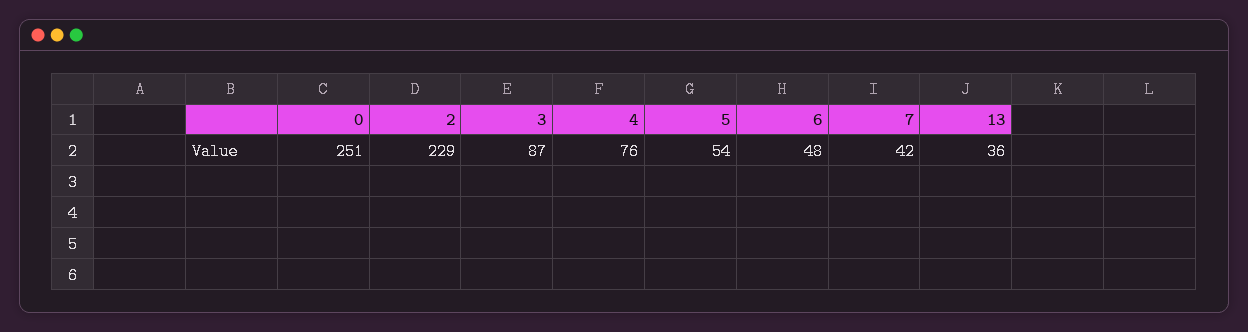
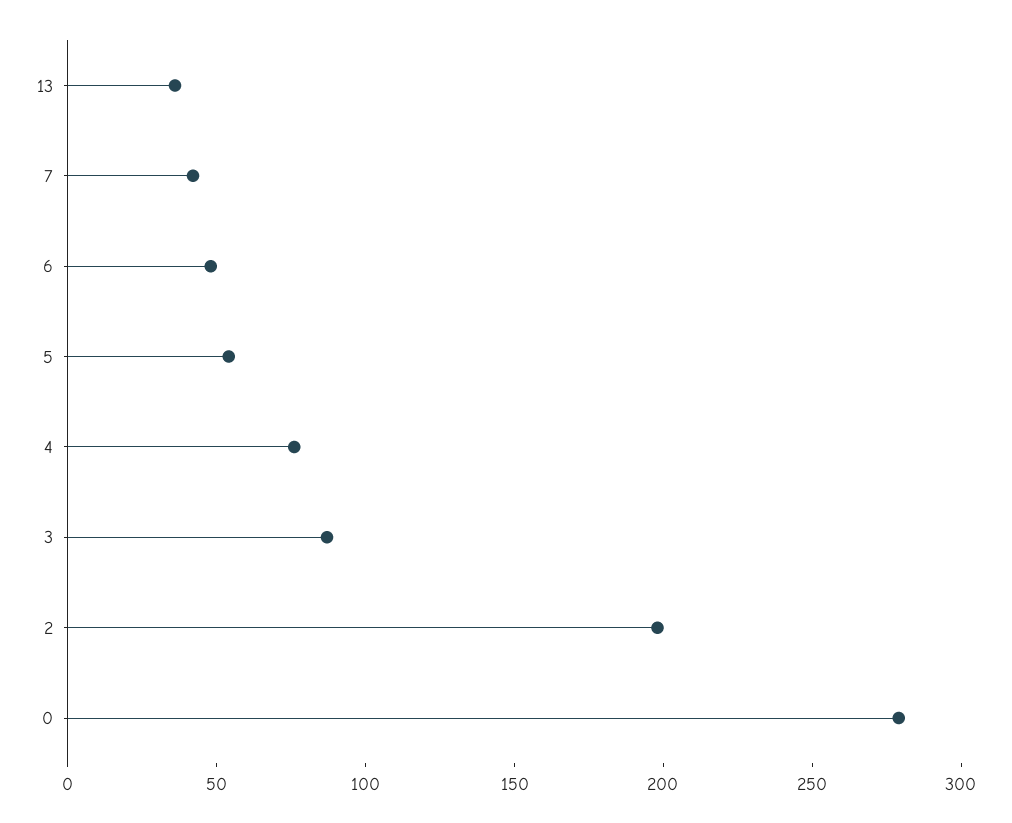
0: 251 -> 280
2: 229 -> 200

